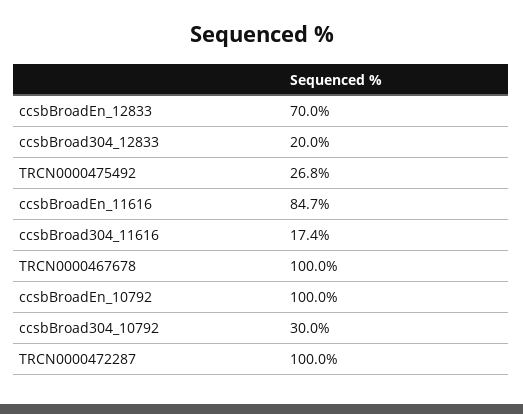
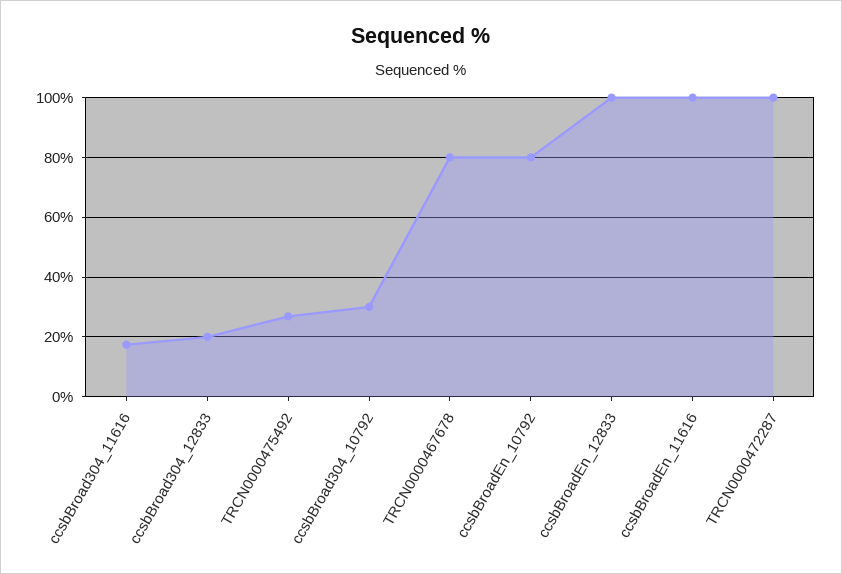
ccsbBroadEn_12833: 70 -> 100
ccsbBroadEn_11616: 84.7 -> 100
TRCN0000467678: 100 -> 80
ccsbBroadEn_10792: 100 -> 80

